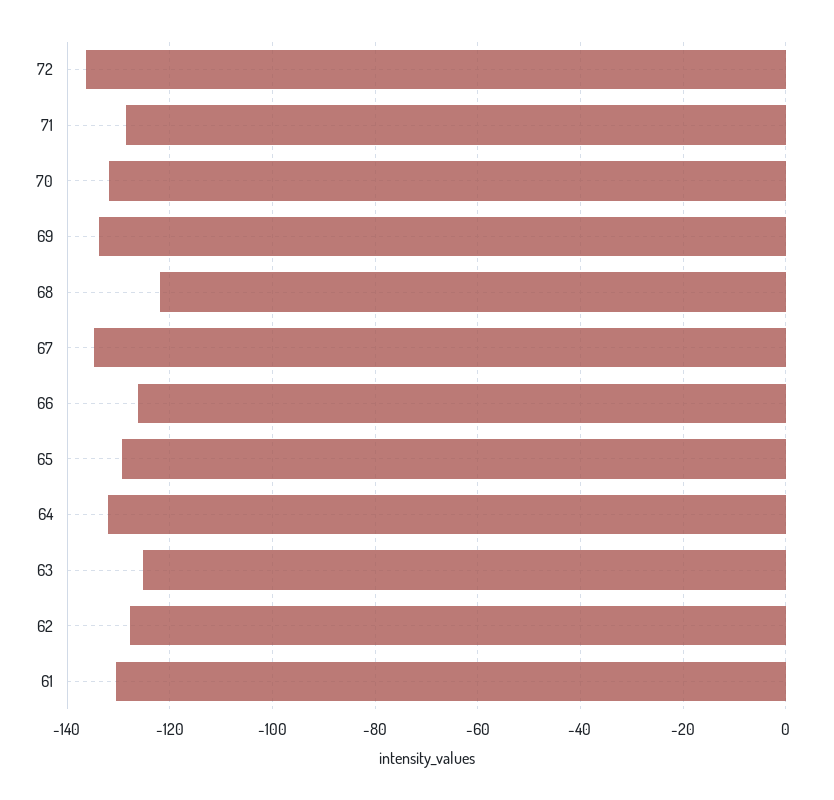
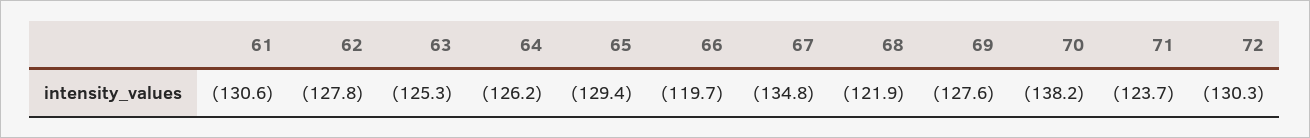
72: -136 -> -130.3
71: -128 -> -123.7
70: -132 -> -138.2
69: -134 -> -127.6
66: -126 -> -119.7
64: -132 -> -126.2

